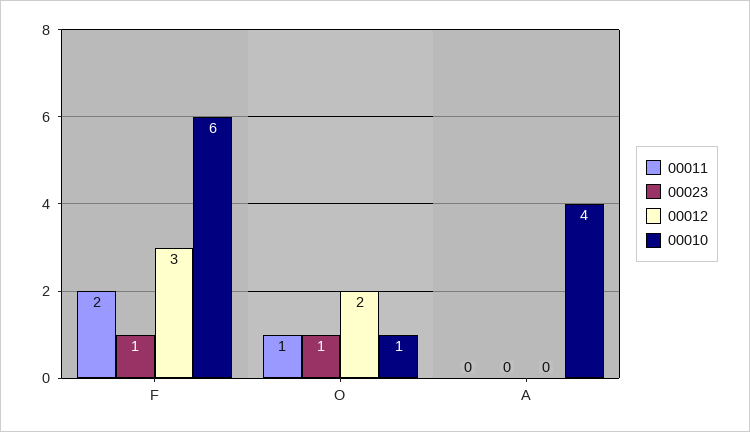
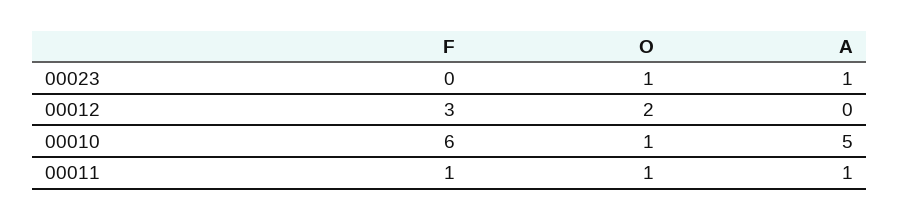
00011, F: 2 -> 1
00023, F: 1 -> 0
00011, A: 0 -> 1
00023, A: 0 -> 1
00010, A: 4 -> 5

